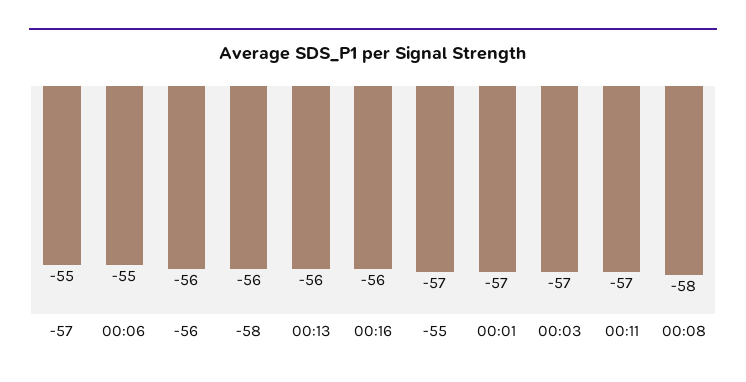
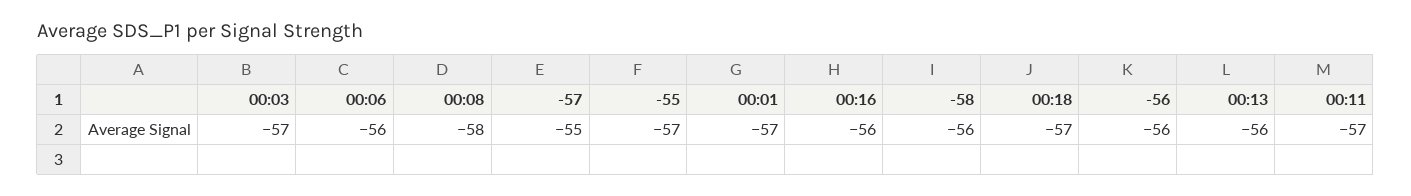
00:06: -55 -> -56
00:18: none -> -57

